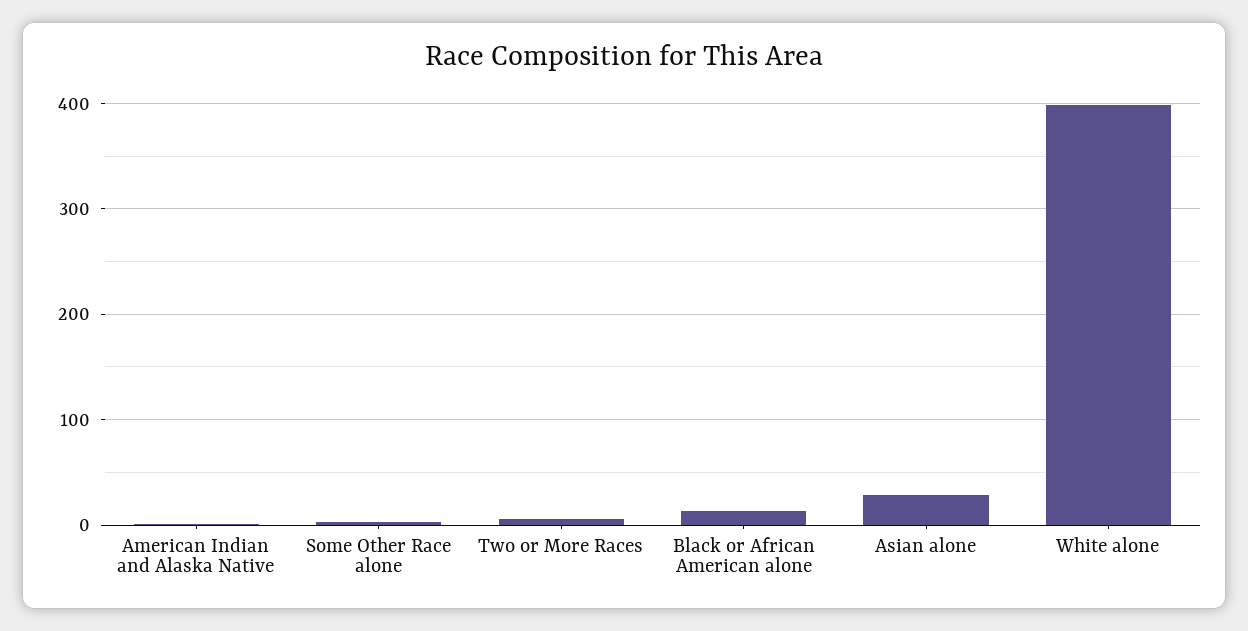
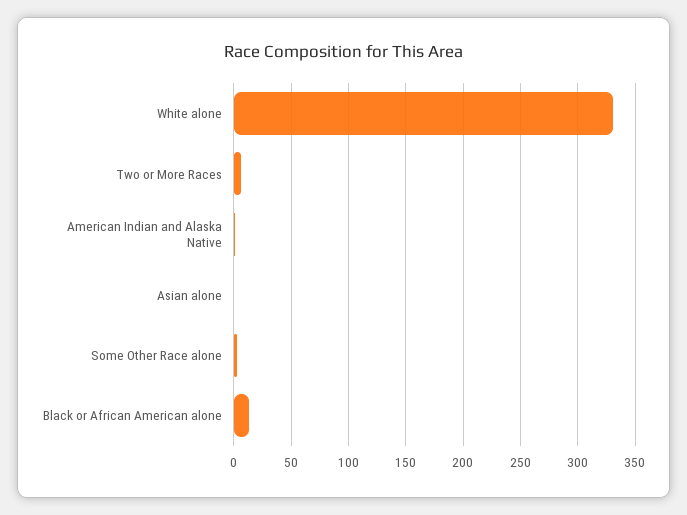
Asian alone: 30 -> 0
White alone: 400 -> 330

